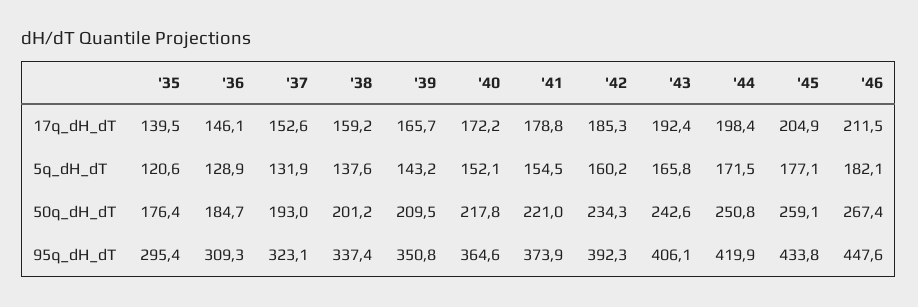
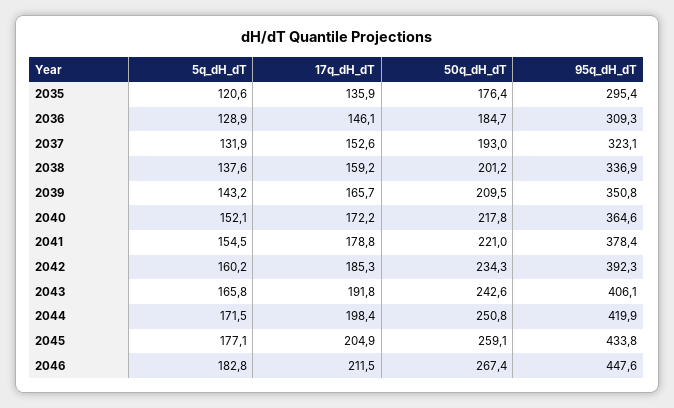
'35, 17q_dH_dT: 139.5 -> 135.9
'43, 17q_dH_dT: 192.4 -> 191.8
'46, 5q_dH_dT: 182.1 -> 182.8
'38, 95q_dH_dT: 337.4 -> 336.9
'41, 95q_dH_dT: 373.9 -> 378.4

